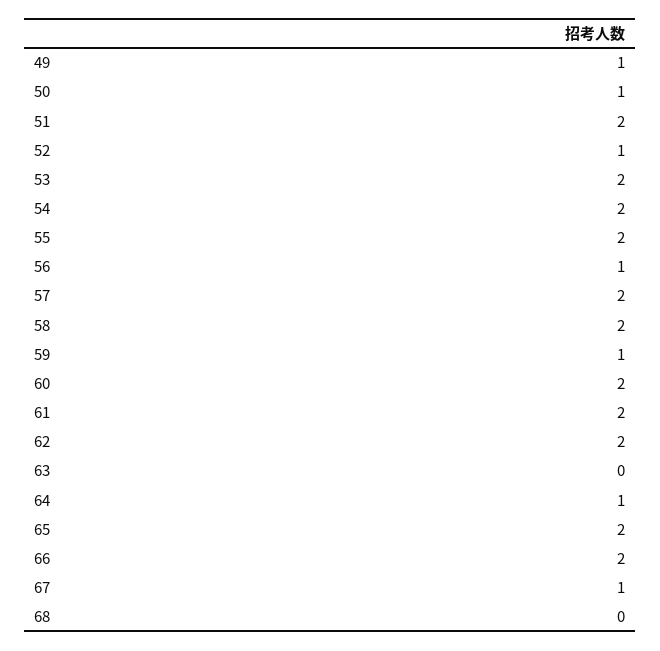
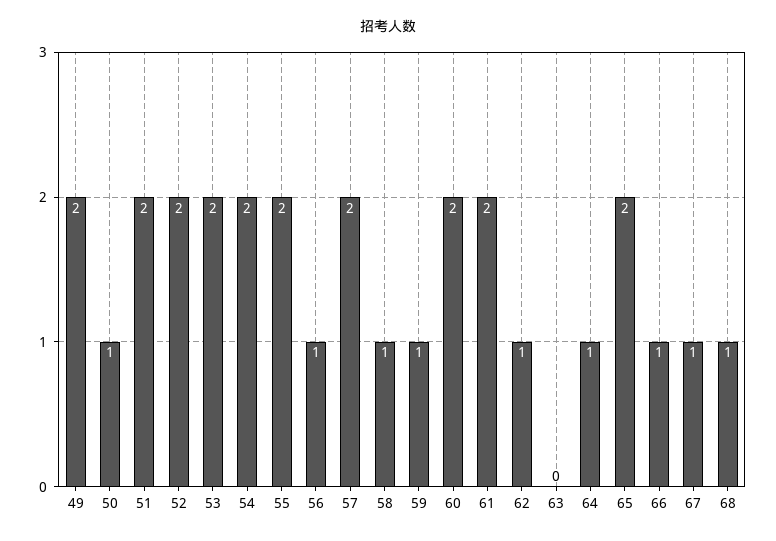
49: 1 -> 2
52: 1 -> 2
58: 2 -> 1
62: 2 -> 1
66: 2 -> 1
68: 0 -> 1

